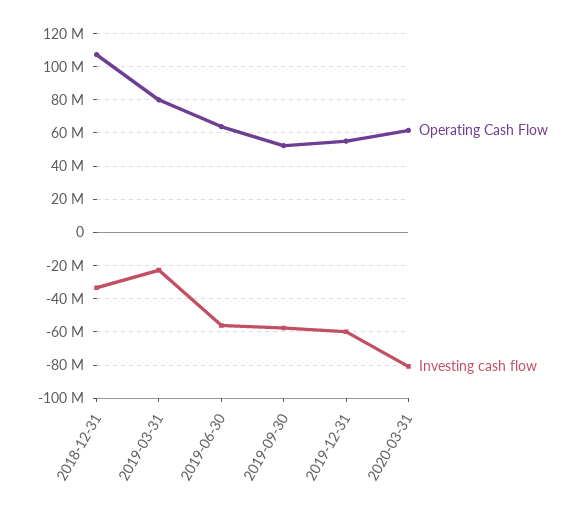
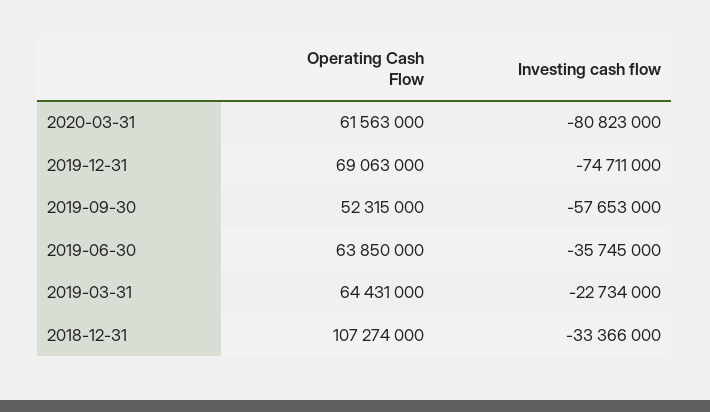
Operating Cash Flow, 2019-03-31: 80000000 -> 64431000
Investing cash flow, 2019-06-30: -55000000 -> -35745000
Operating Cash Flow, 2019-12-31: 55000000 -> 69063000
Investing cash flow, 2019-12-31: -60000000 -> -74711000

